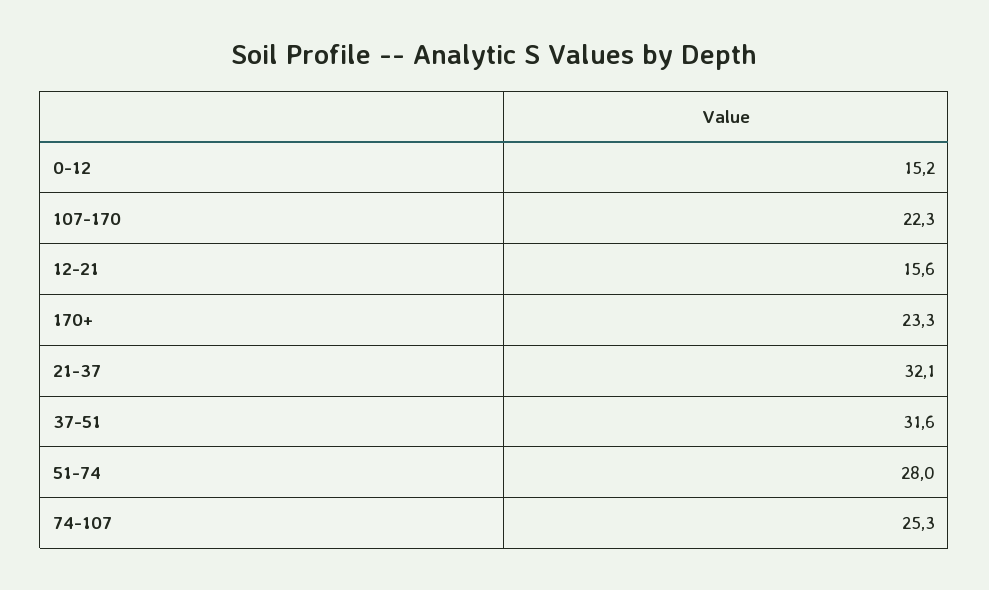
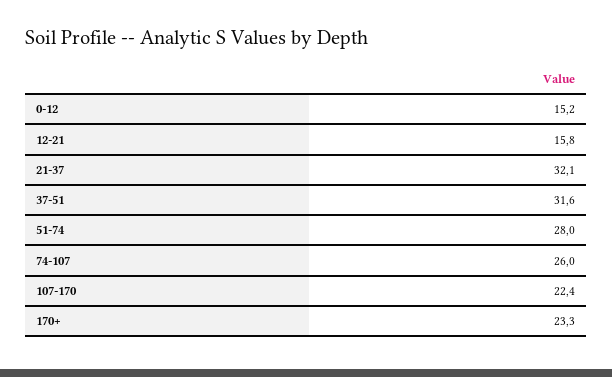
107-170: 22.3 -> 22.4
12-21: 15.6 -> 15.8
74-107: 25.3 -> 26

